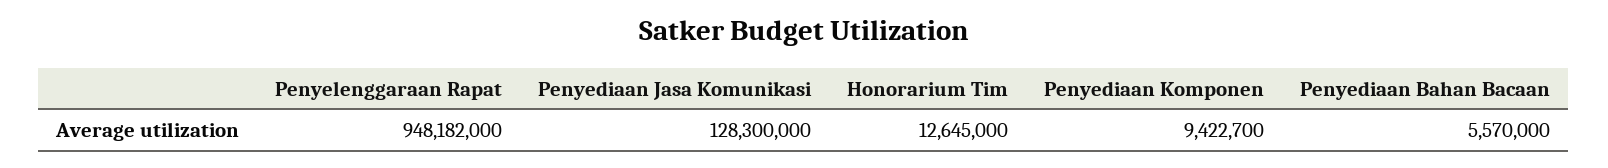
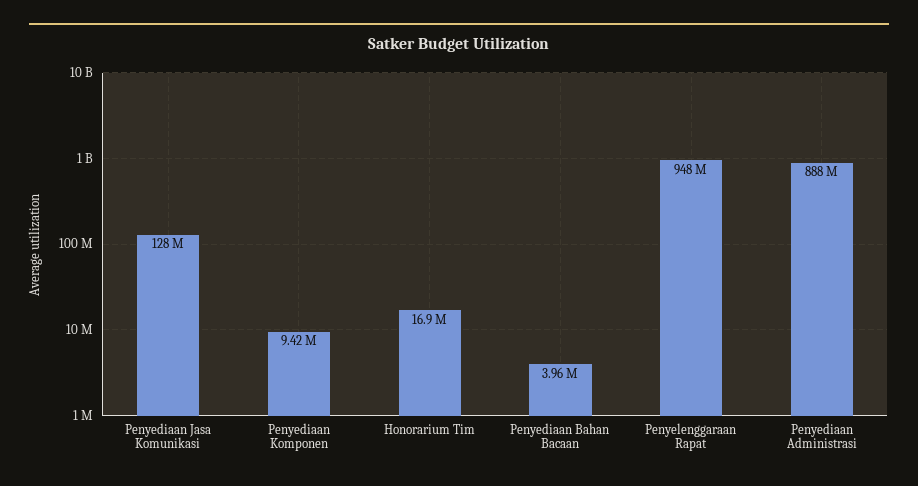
Honorarium Tim: 12645000 -> 16900000
Penyediaan Bahan Bacaan: 5570000 -> 3960000
Penyediaan Administrasi: none -> 888000000

